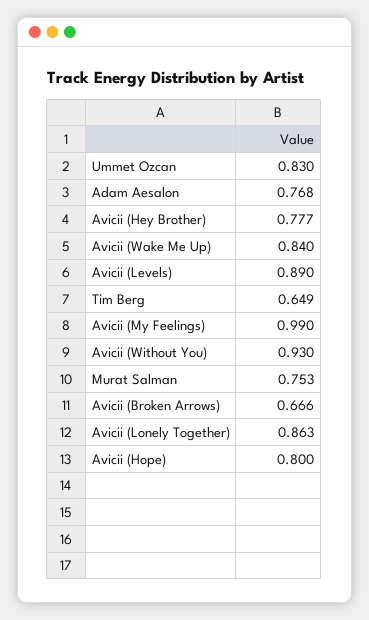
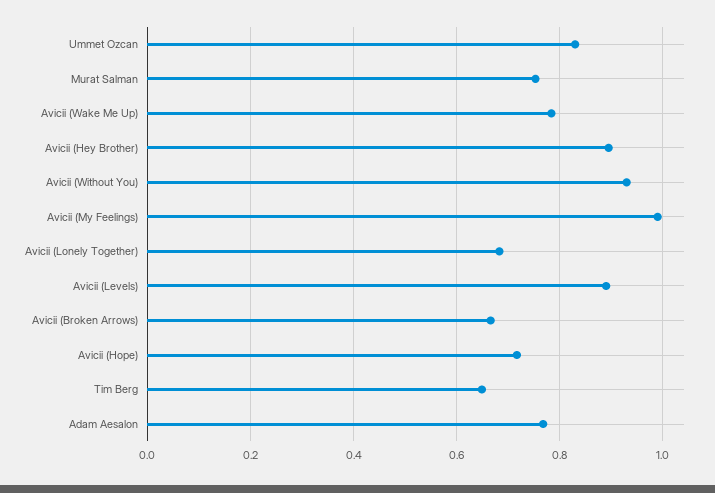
Avicii (Hey Brother): 0.777 -> 0.9
Avicii (Wake Me Up): 0.84 -> 0.78
Avicii (Lonely Together): 0.863 -> 0.68
Avicii (Hope): 0.8 -> 0.72

